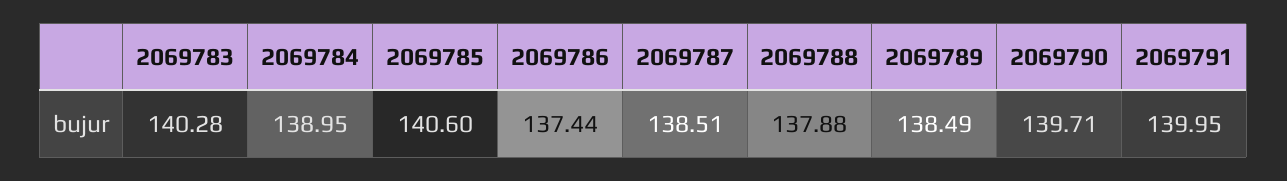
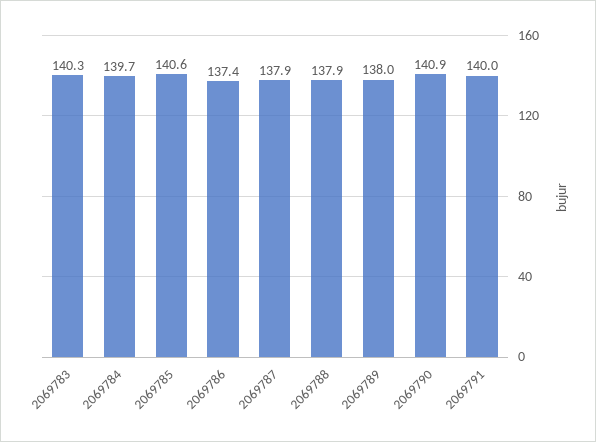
2069784: 138.95 -> 139.7
2069787: 138.51 -> 137.9
2069789: 138.49 -> 138
2069790: 139.71 -> 140.9

